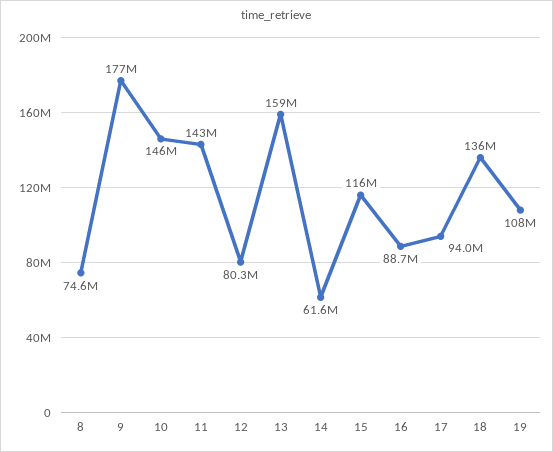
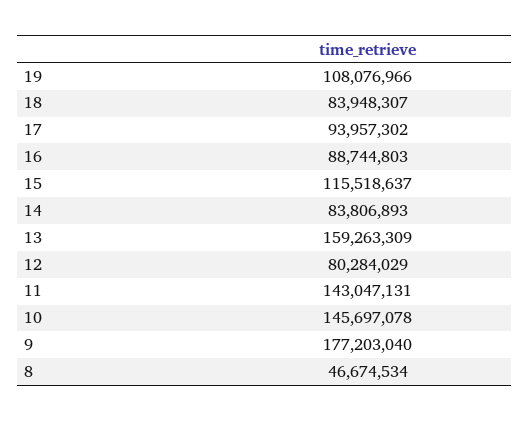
8: 74600000 -> 46674534
14: 61600000 -> 83806893
18: 136000000 -> 83948307

